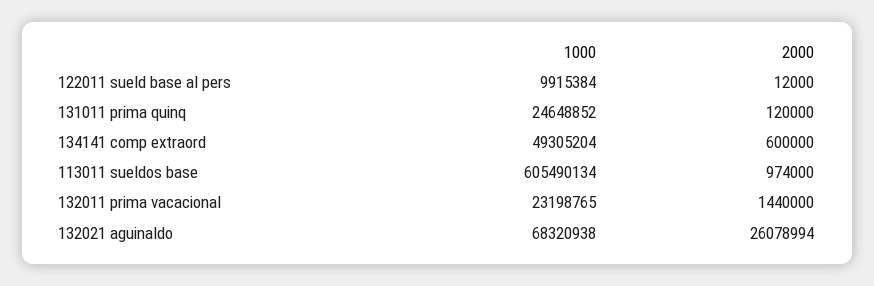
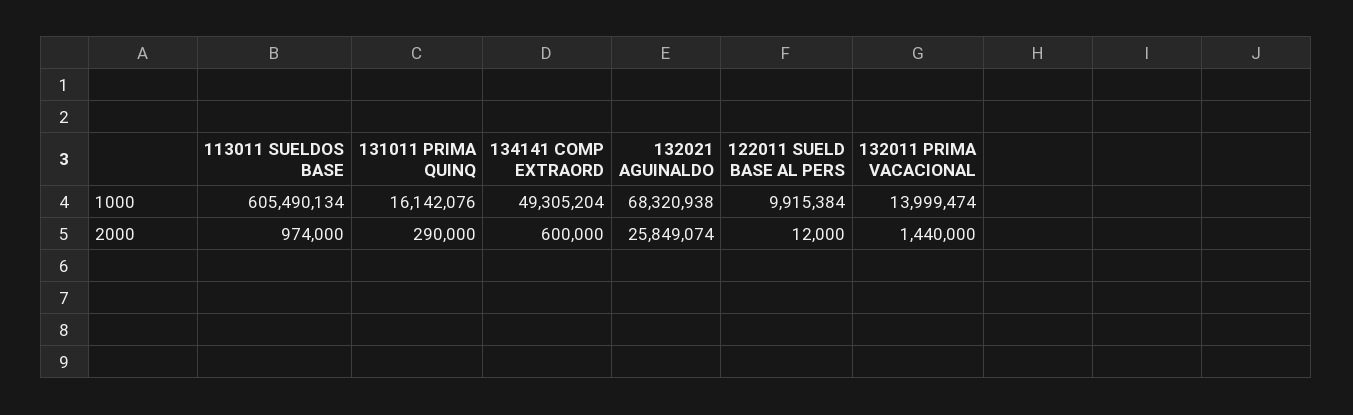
1000, 131011 prima quinq: 24648852 -> 16142076
2000, 131011 prima quinq: 120000 -> 290000
1000, 132011 prima vacacional: 23198765 -> 13999474
2000, 132021 aguinaldo: 26078994 -> 25849074

